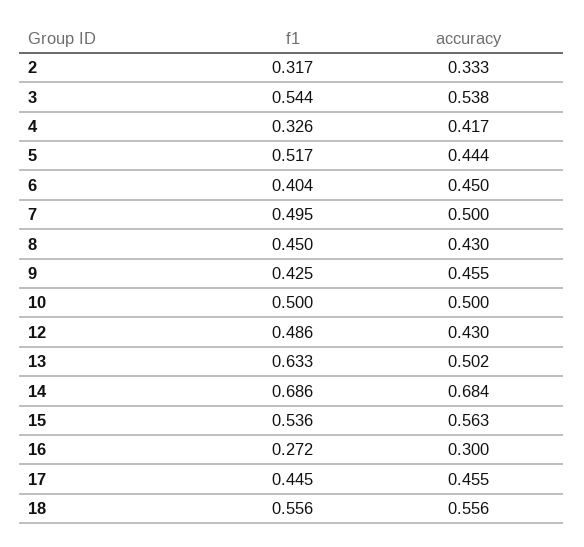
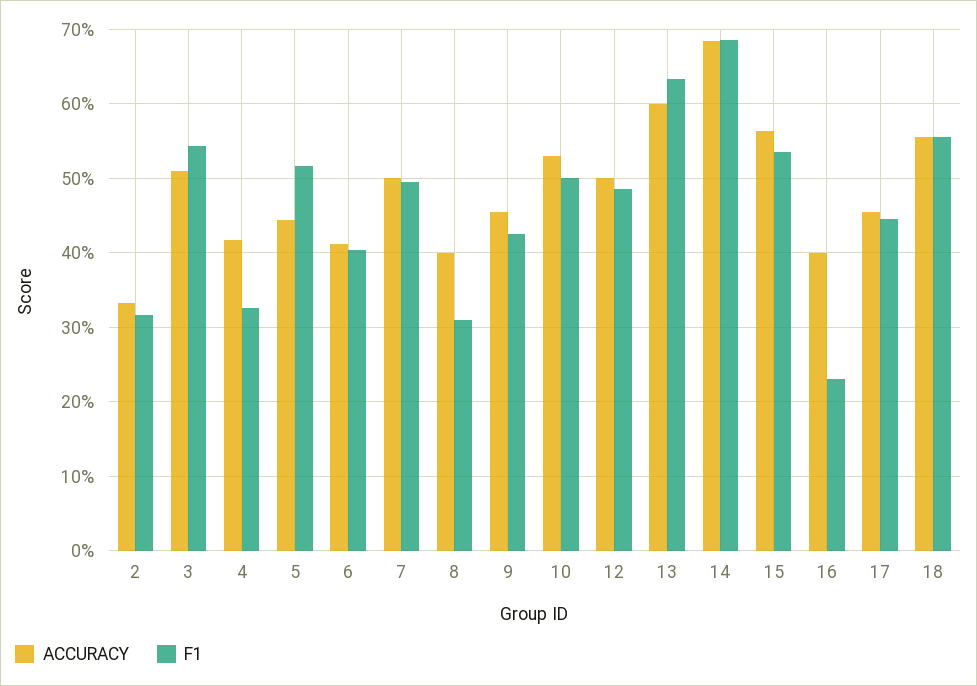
accuracy, 3: 0.538 -> 0.51
accuracy, 6: 0.45 -> 0.41
f1, 8: 0.45 -> 0.31
accuracy, 8: 0.43 -> 0.4
accuracy, 10: 0.5 -> 0.53
accuracy, 12: 0.43 -> 0.5
accuracy, 13: 0.502 -> 0.6
f1, 16: 0.272 -> 0.23
accuracy, 16: 0.3 -> 0.4

